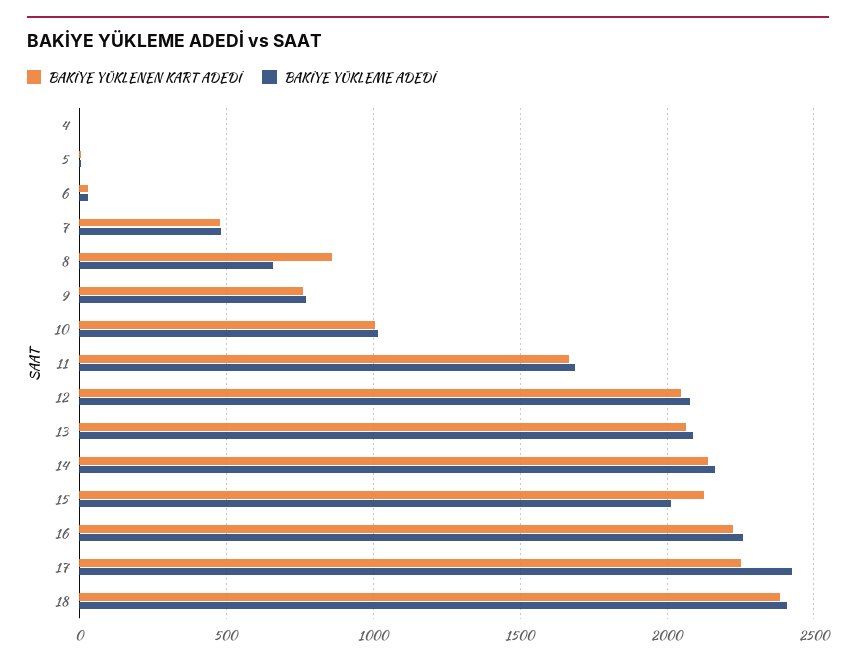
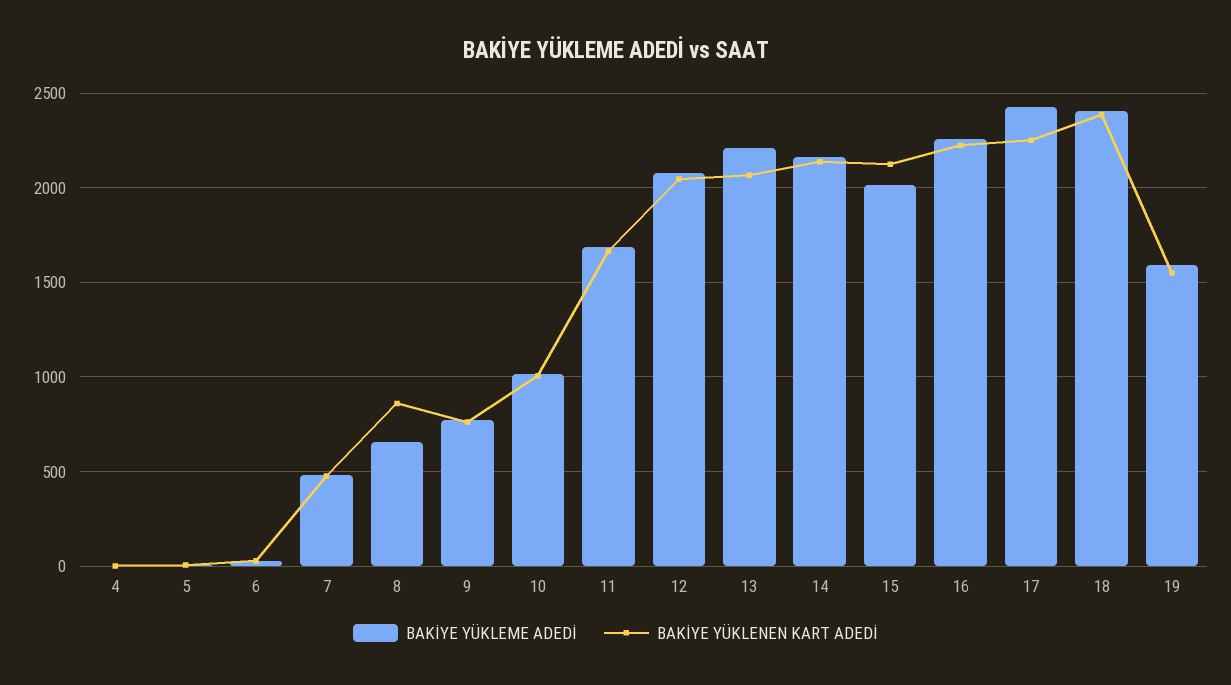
BAKİYE YÜKLEME ADEDİ, 13: 2100 -> 2200
BAKİYE YÜKLEME ADEDİ, 19: none -> 1600
BAKİYE YÜKLENEN KART ADEDİ, 19: none -> 1550

